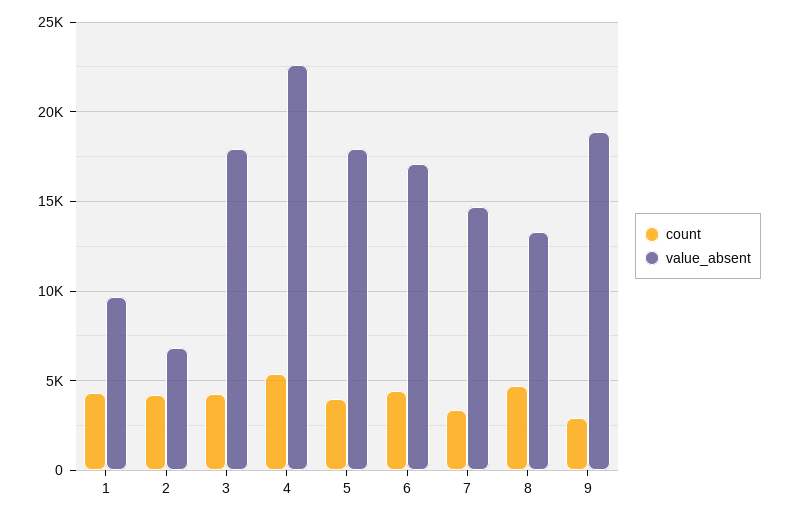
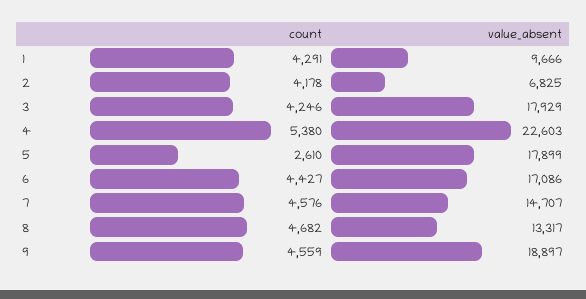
count, 5: 4000 -> 2610
count, 7: 3500 -> 4576
count, 9: 3000 -> 4559

